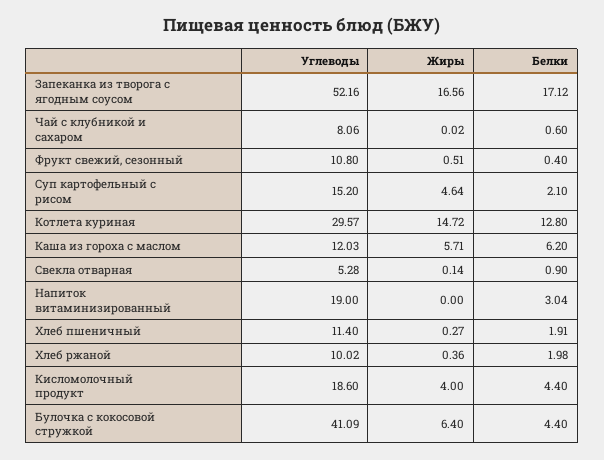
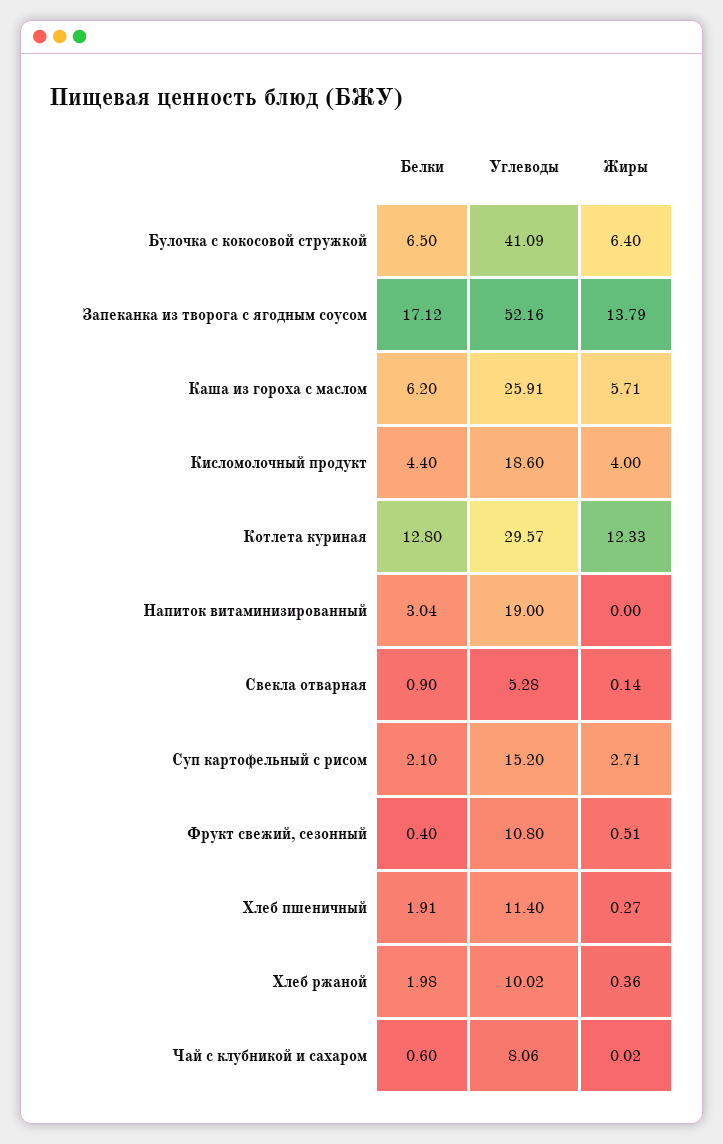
Жиры, Запеканка из творога с ягодным соусом: 16.56 -> 13.79
Жиры, Суп картофельный с рисом: 4.64 -> 2.71
Жиры, Котлета куриная: 14.72 -> 12.33
Углеводы, Каша из гороха с маслом: 12.03 -> 25.91
Белки, Булочка с кокосовой стружкой: 4.4 -> 6.5

